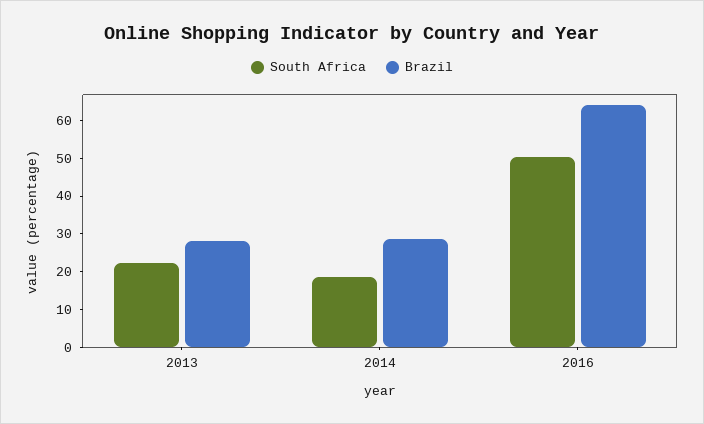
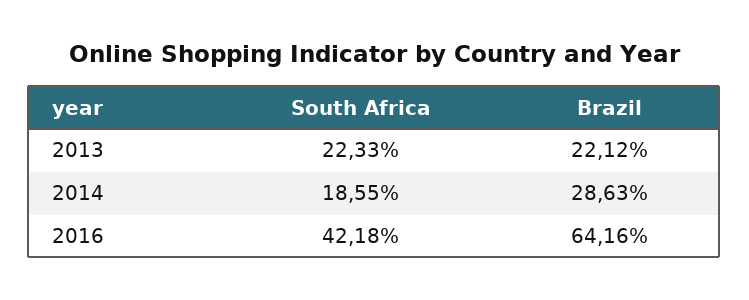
Brazil, 2013: 27.5 -> 22.12
South Africa, 2016: 50 -> 42.18

